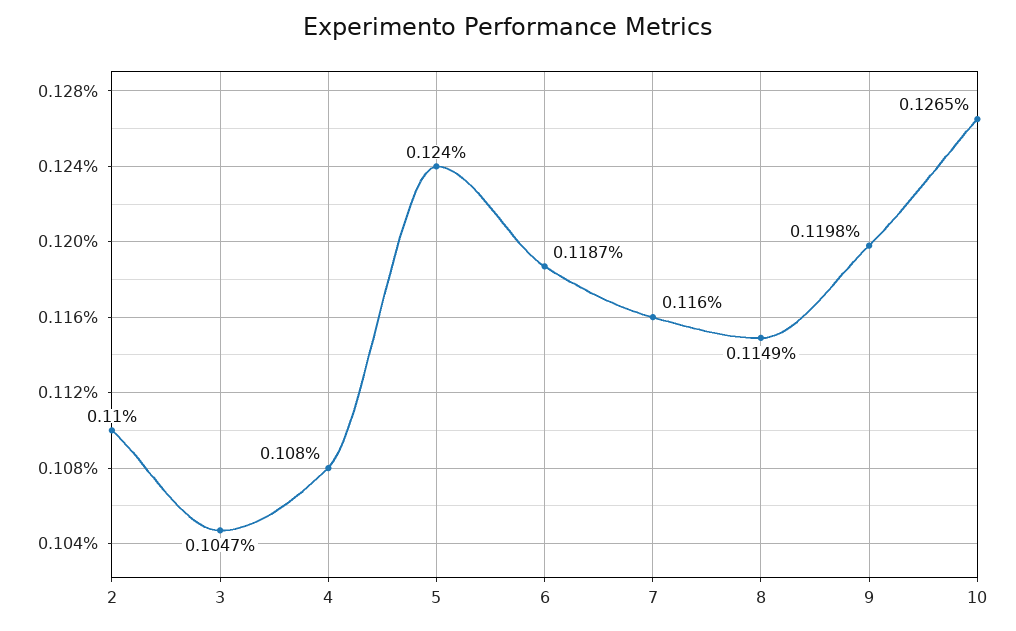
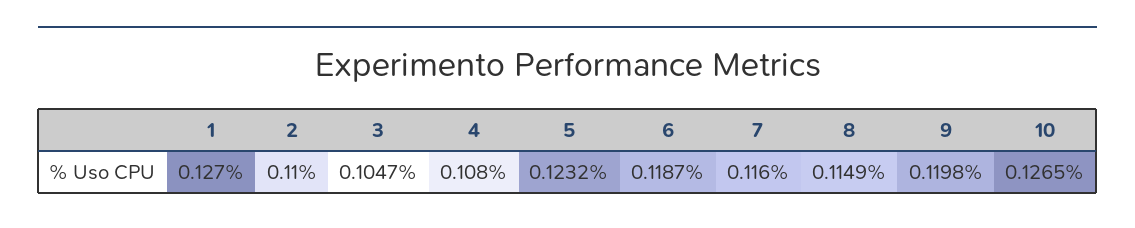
5: 0.124 -> 0.1232
1: none -> 0.127

